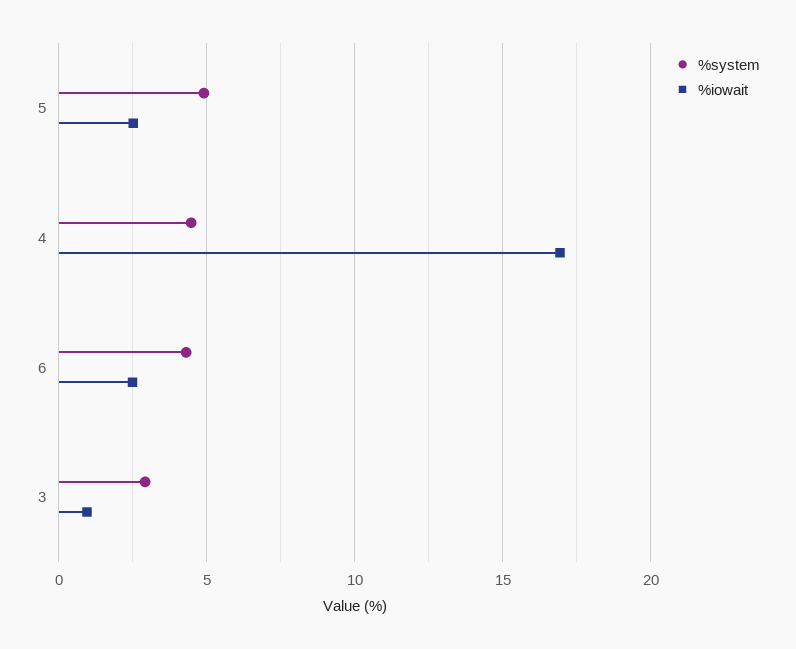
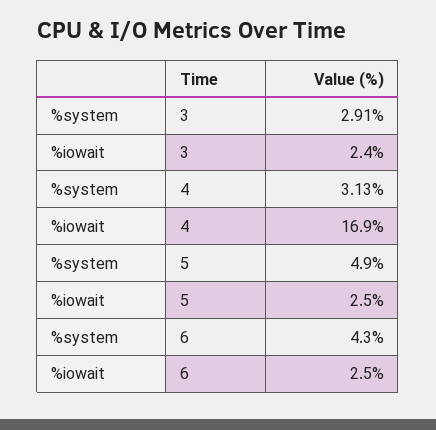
%system, 4: 4.5 -> 3.13
%iowait, 3: 1 -> 2.4

